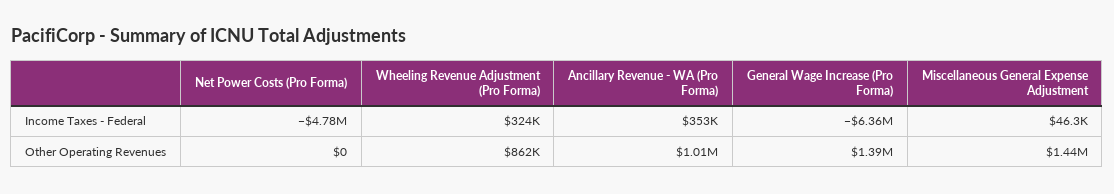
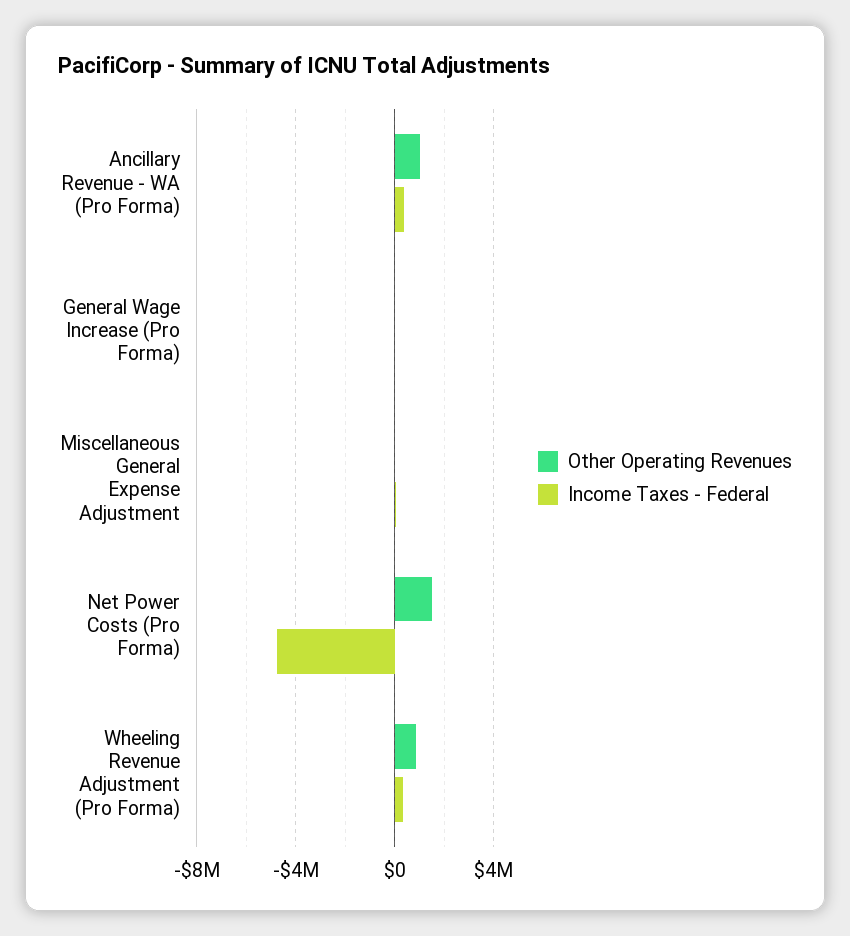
Income Taxes - Federal, General Wage Increase (Pro Forma): -6360000 -> 0
Other Operating Revenues, Net Power Costs (Pro Forma): 0 -> 1500000
Other Operating Revenues, General Wage Increase (Pro Forma): 1390000 -> 0
Other Operating Revenues, Miscellaneous General Expense Adjustment: 1440000 -> 0

